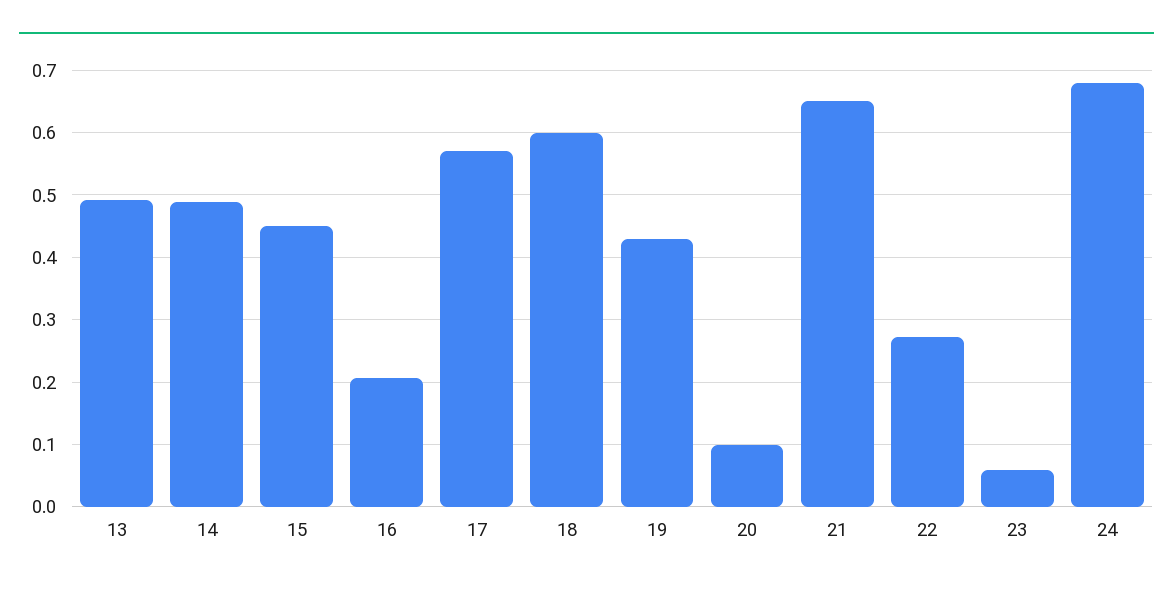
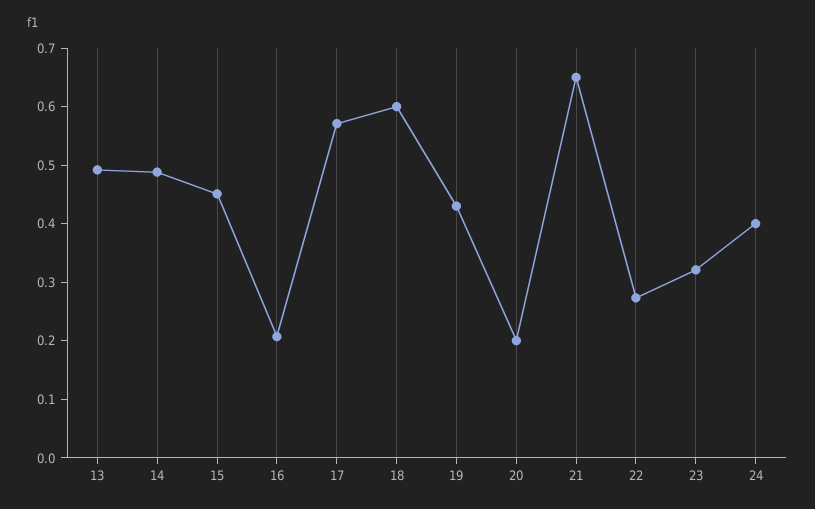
20: 0.1 -> 0.2
23: 0.06 -> 0.32
24: 0.68 -> 0.4

